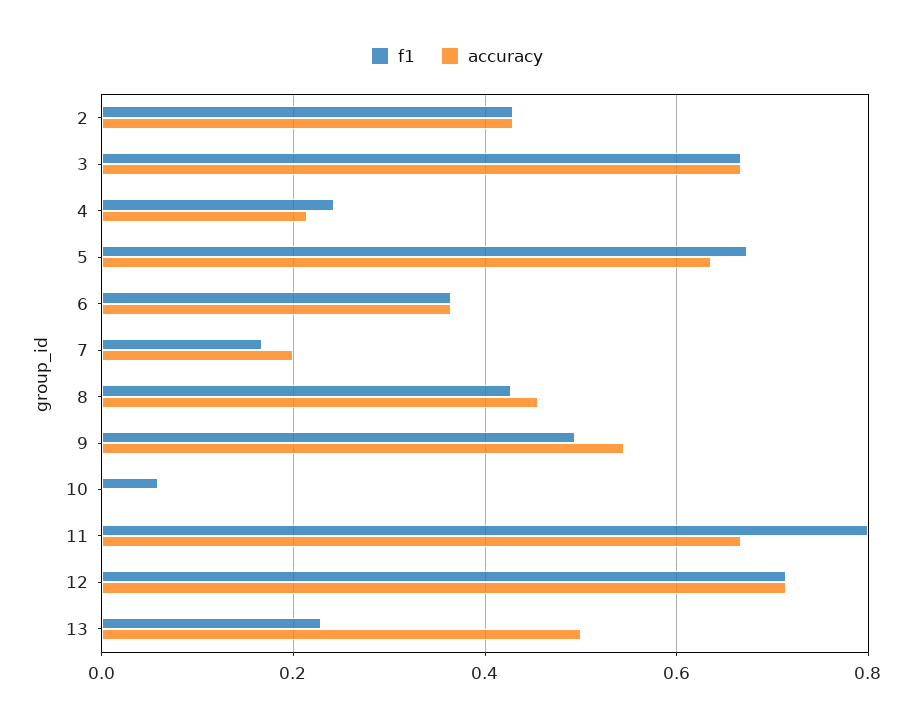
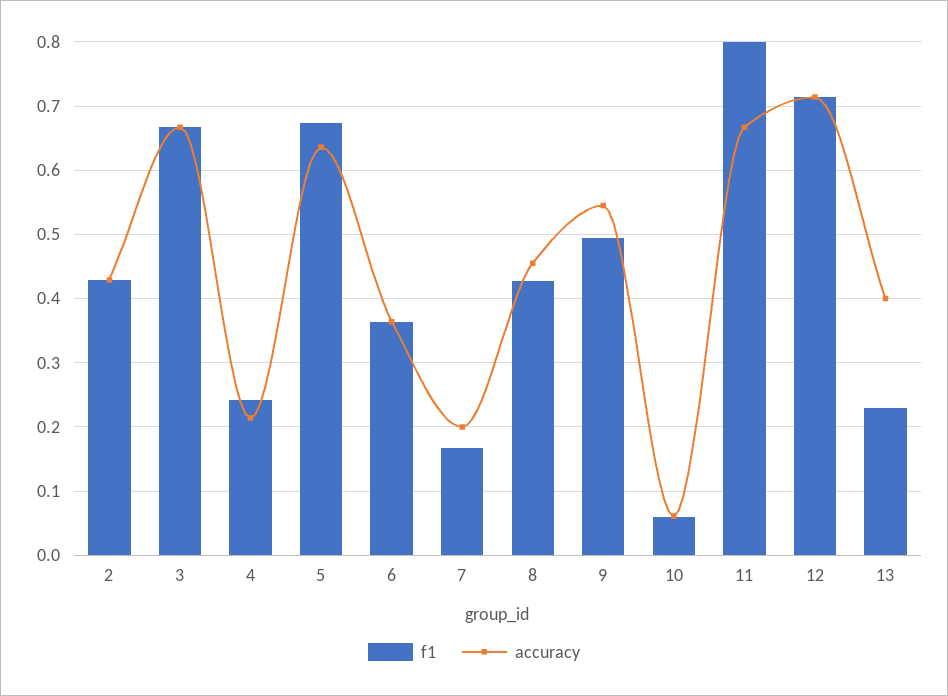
accuracy, 10: 0 -> 0.06
accuracy, 13: 0.5 -> 0.4

